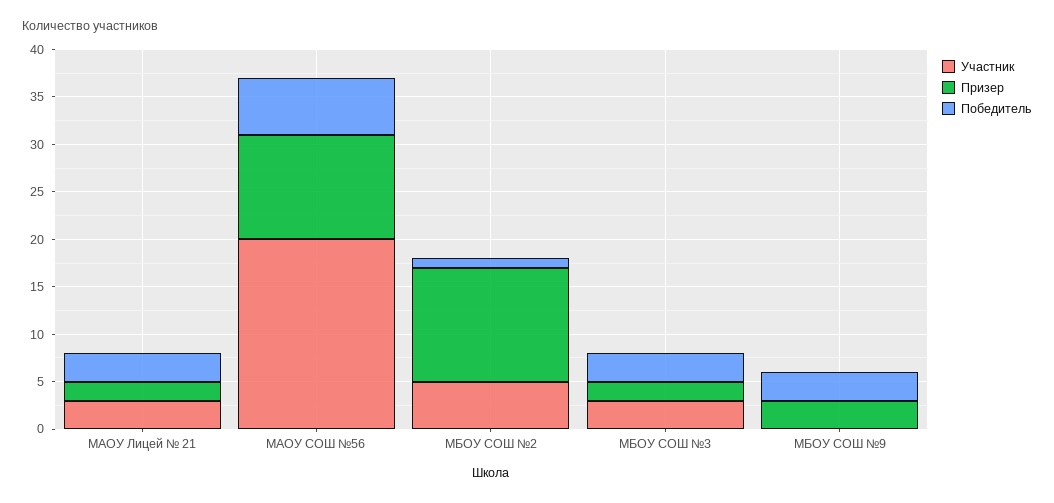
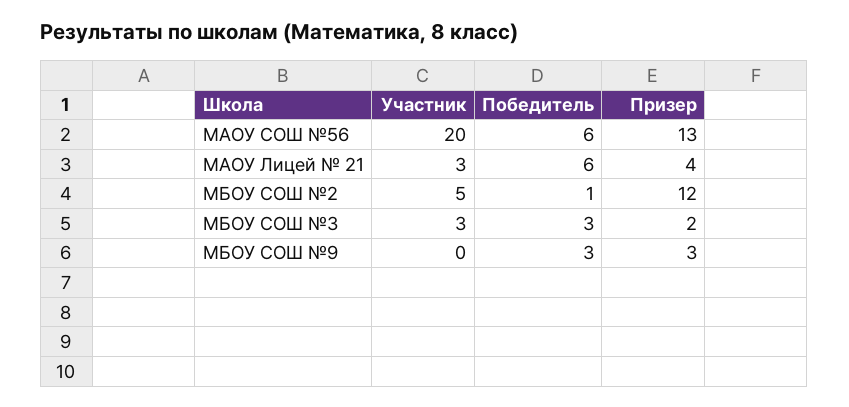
Призер, МАОУ Лицей № 21: 2 -> 4
Победитель, МАОУ Лицей № 21: 3 -> 6
Призер, МАОУ СОШ №56: 11 -> 13

